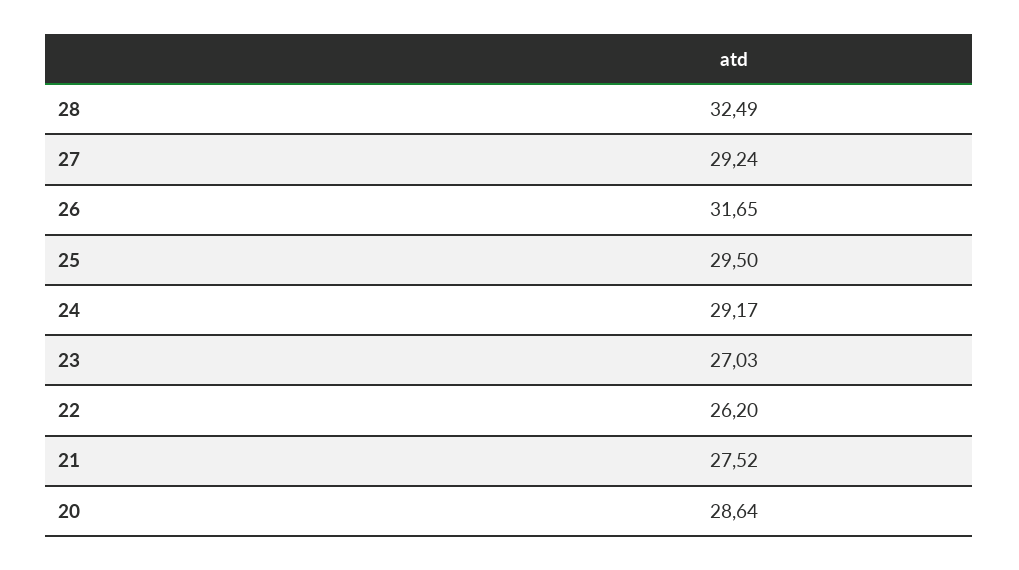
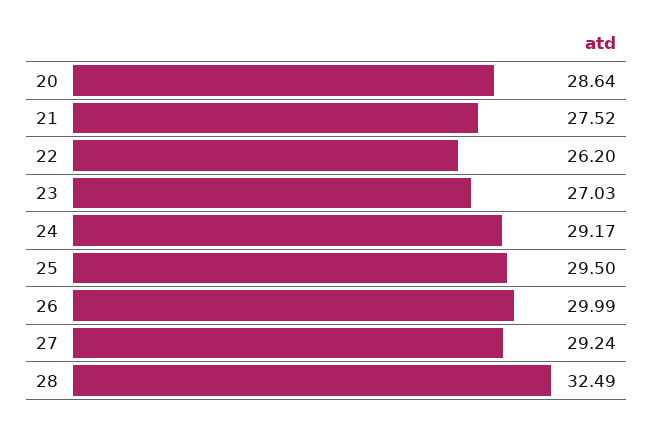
26: 31.65 -> 29.99

